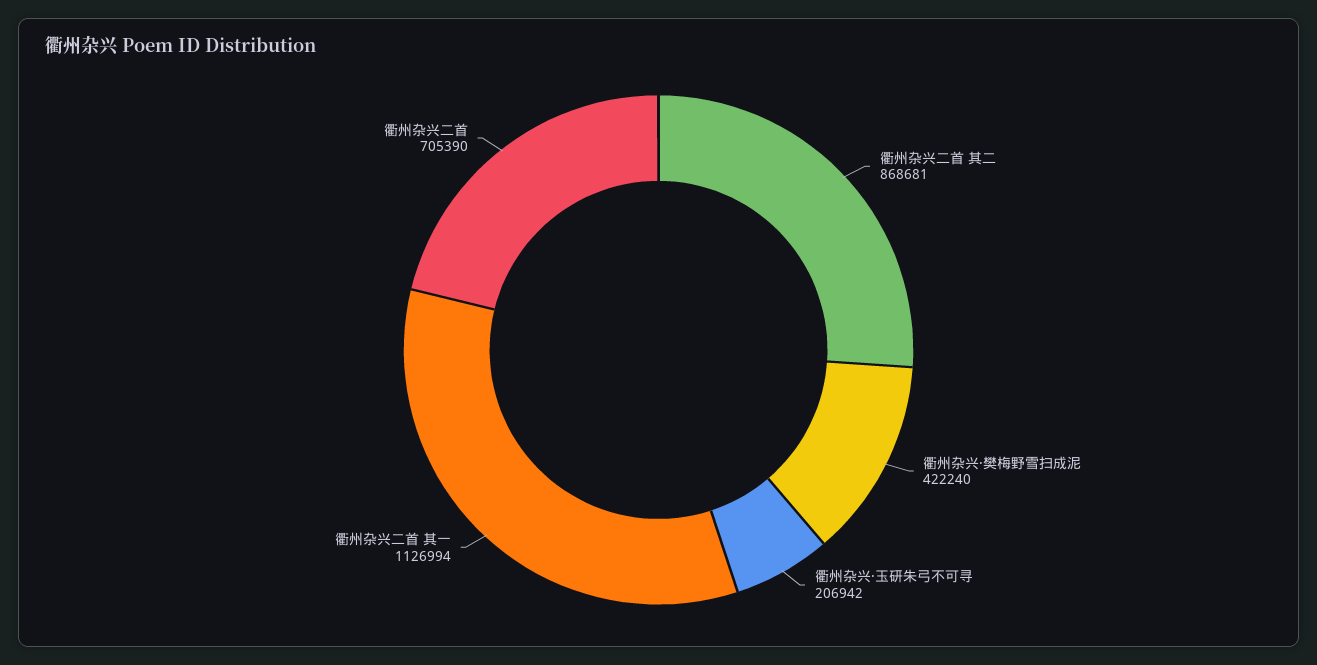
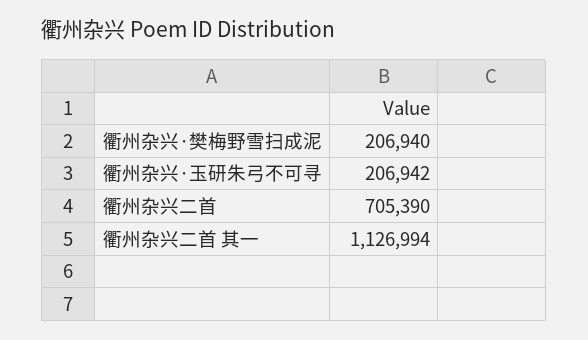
衢州杂兴二首 其二: 868681 -> none
衢州杂兴·樊梅野雪扫成泥: 422240 -> 206940

